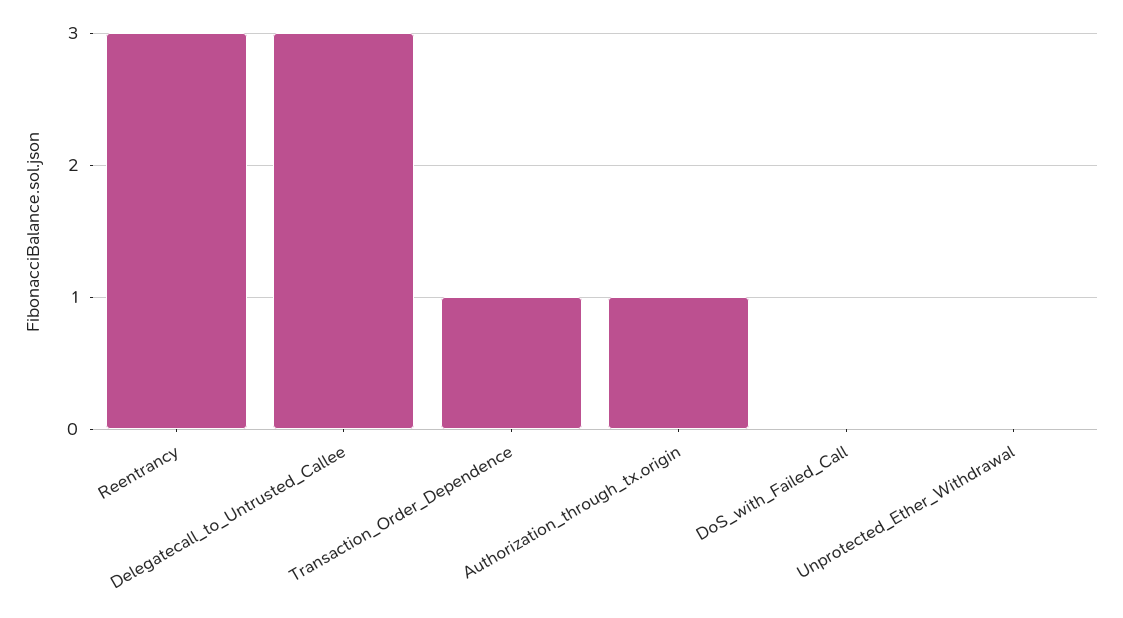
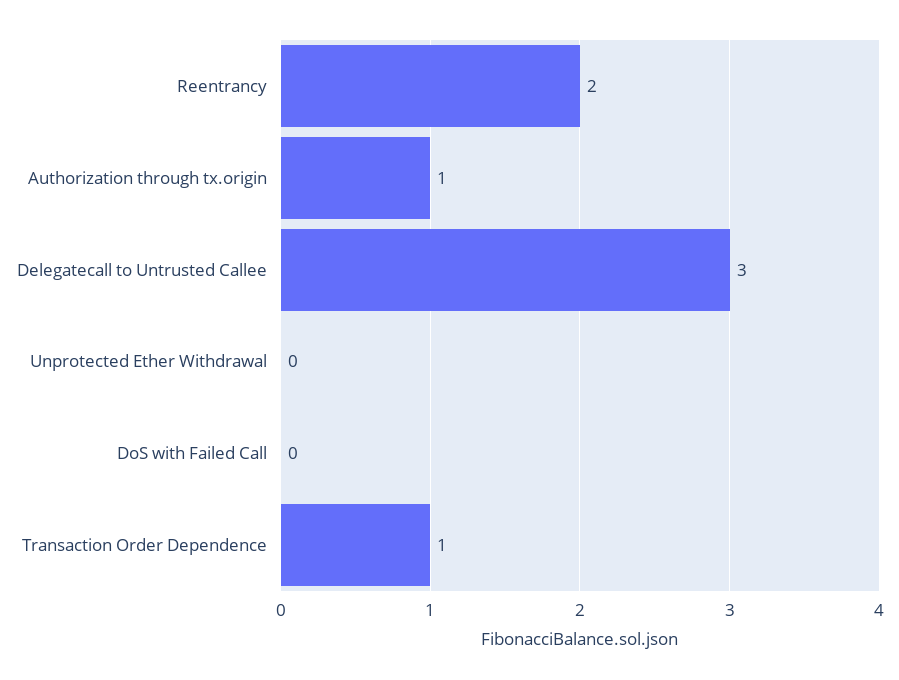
Reentrancy: 3 -> 2

